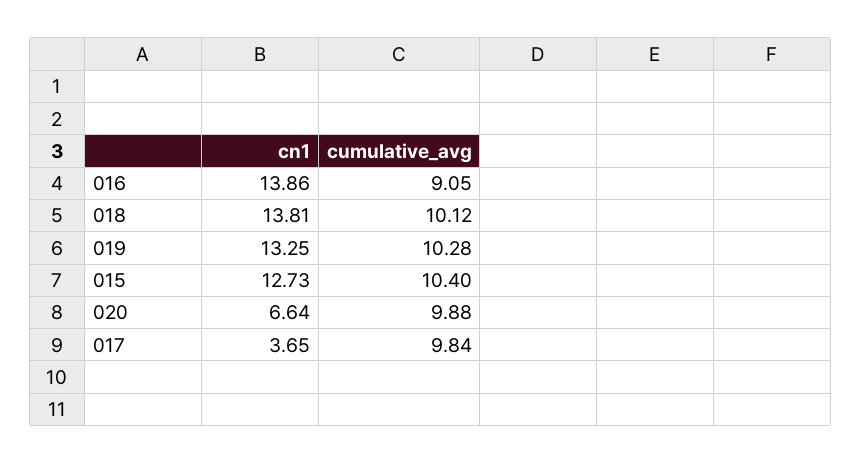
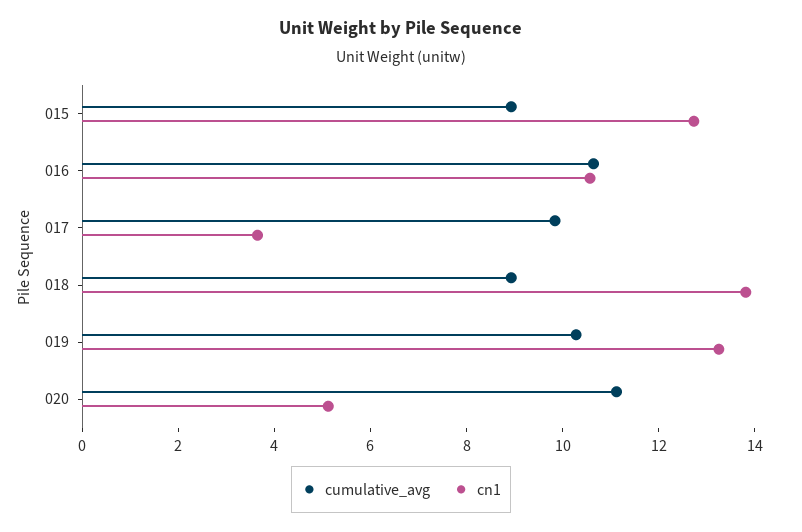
cn1, 016: 13.86 -> 10.5
cumulative_avg, 016: 9.05 -> 10.5
cumulative_avg, 018: 10.12 -> 9
cumulative_avg, 015: 10.4 -> 9
cn1, 020: 6.64 -> 5
cumulative_avg, 020: 9.88 -> 11

